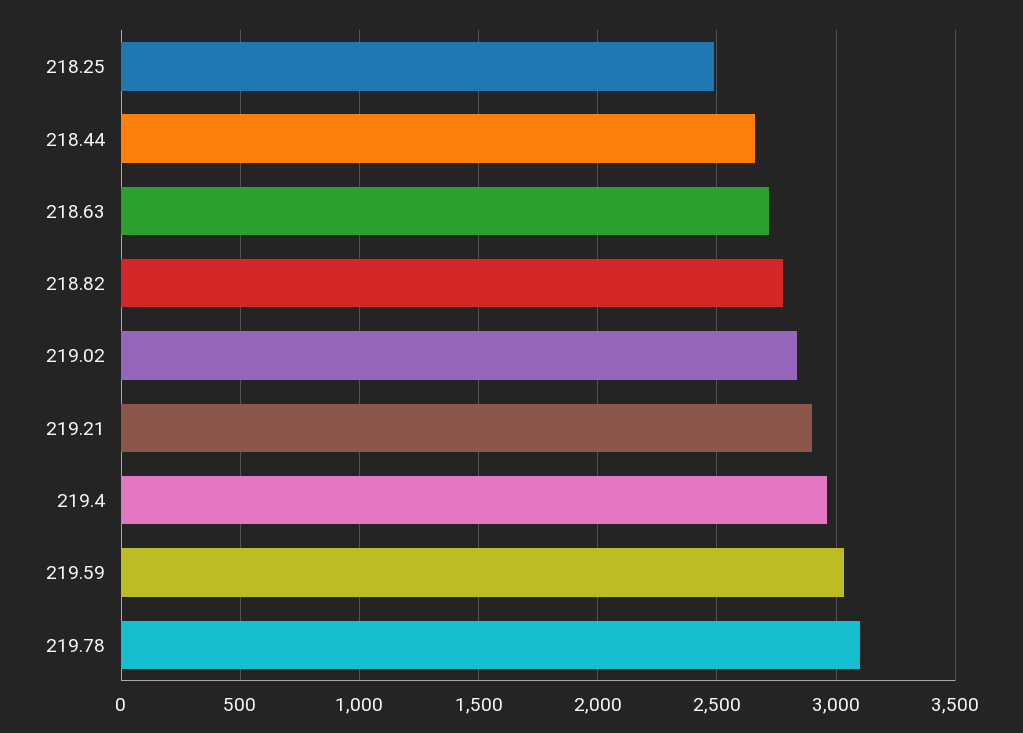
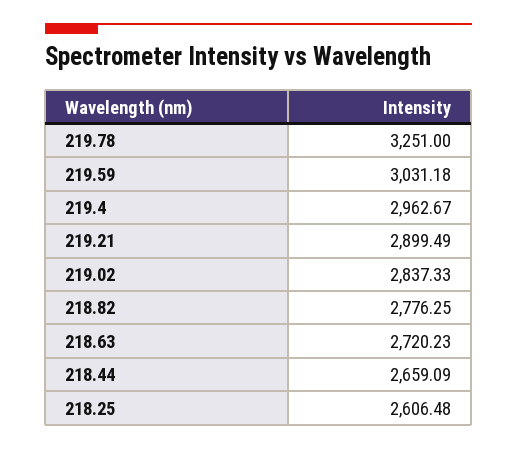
218.25: 2500 -> 2606.48
219.78: 3100 -> 3251

